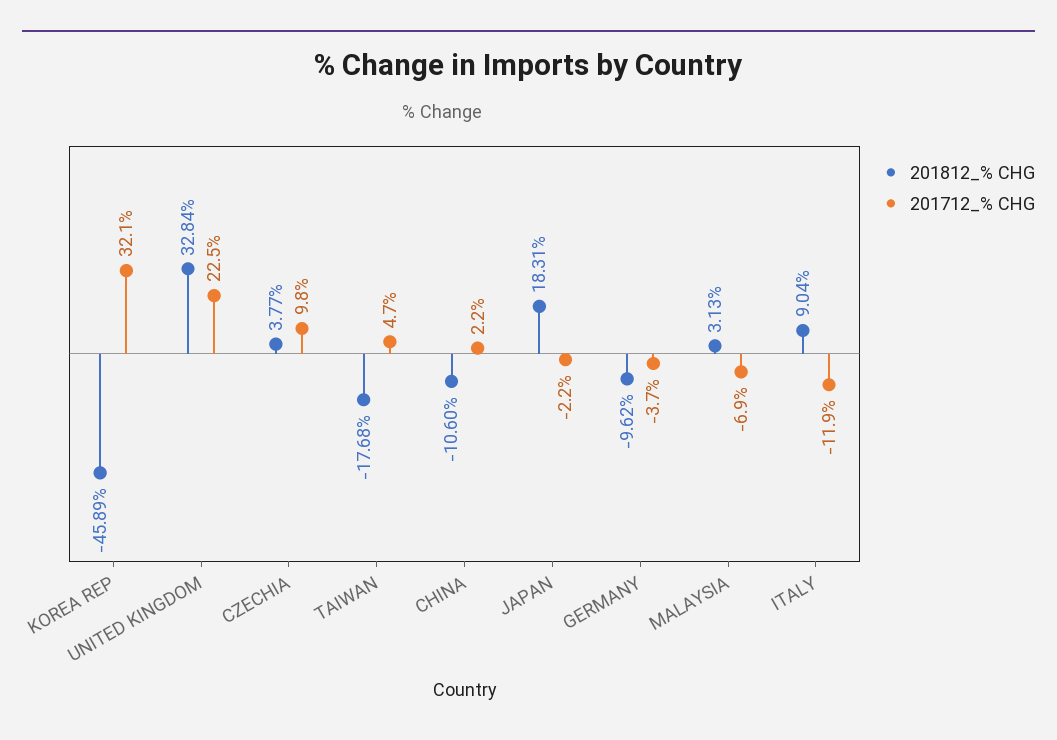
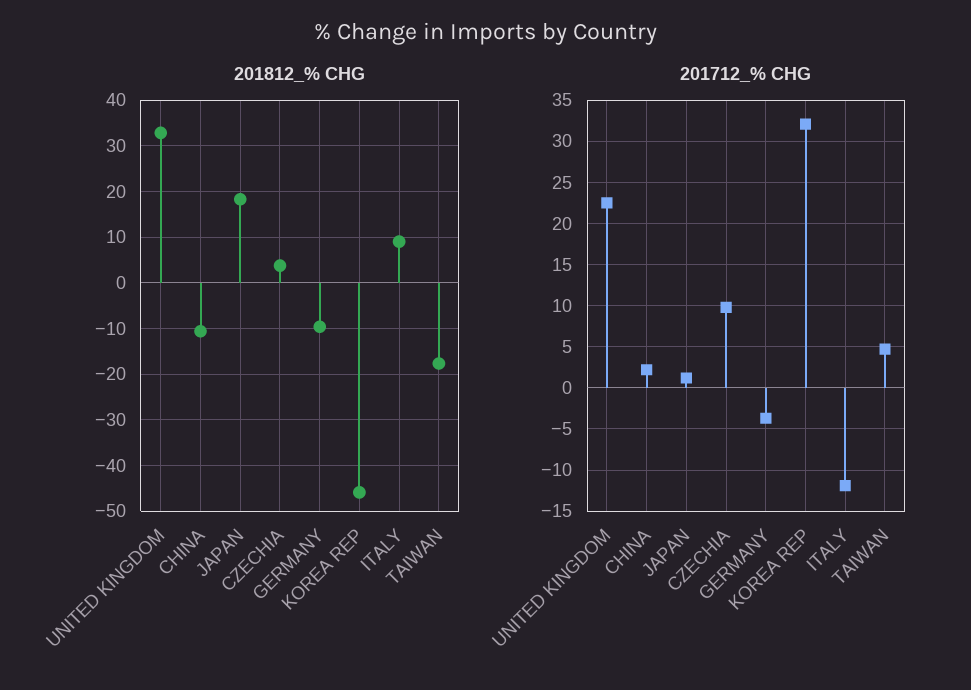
201712_% CHG, JAPAN: -2.2 -> 1
201812_% CHG, MALAYSIA: 3.13 -> none
201712_% CHG, MALAYSIA: -6.9 -> none

